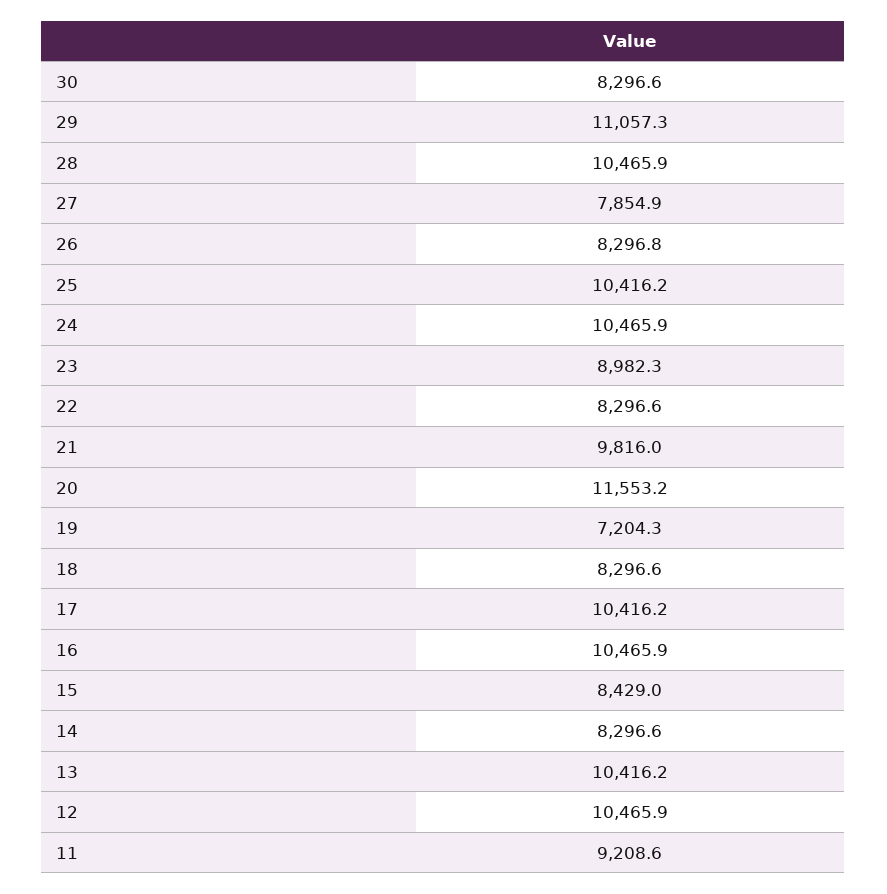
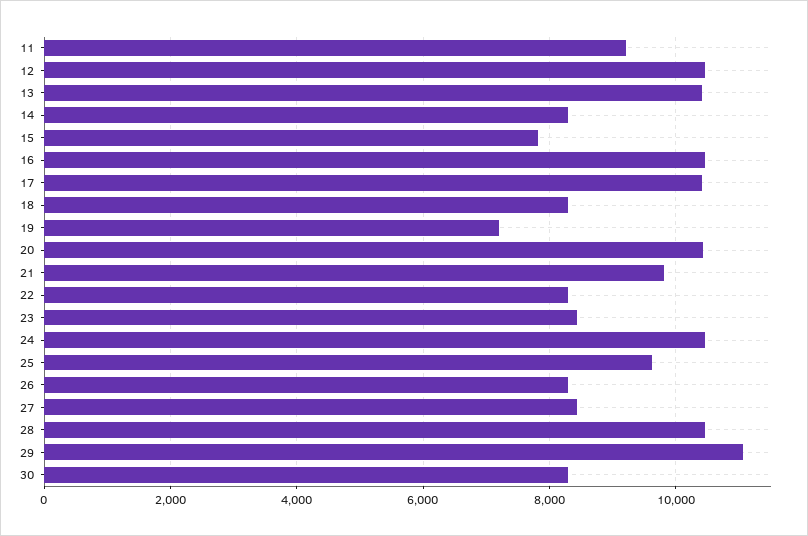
27: 7854.9 -> 8400
25: 10416.2 -> 9600
23: 8982.3 -> 8400
20: 11553.2 -> 10400
15: 8429 -> 7800

